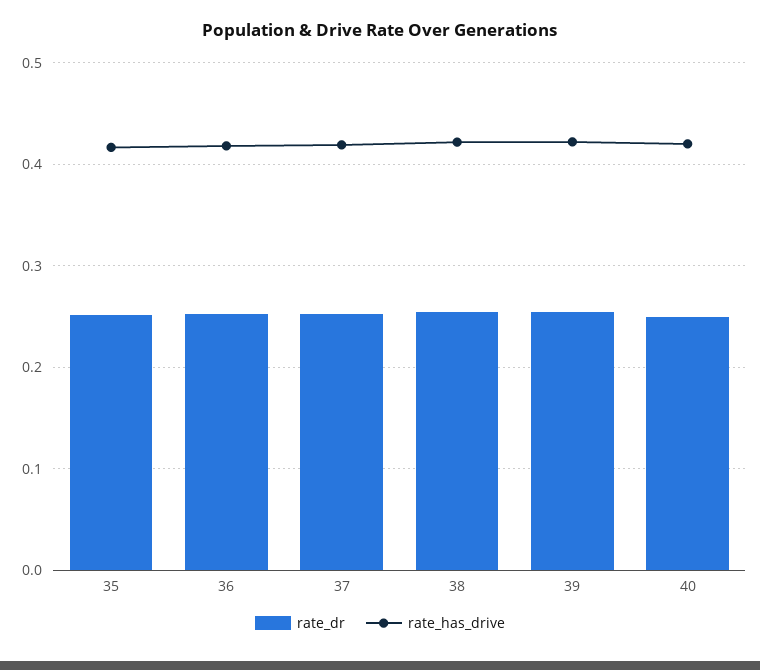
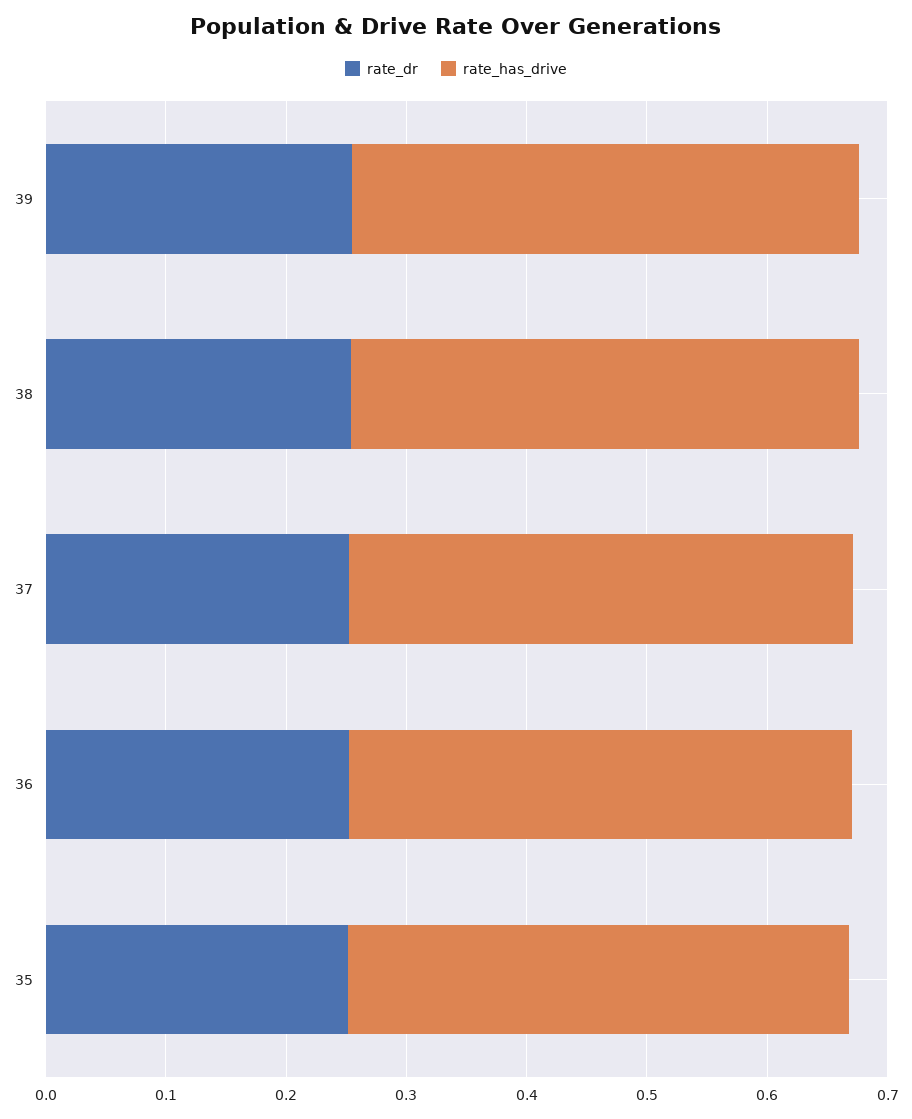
rate_dr, 40: 0.25 -> none
rate_has_drive, 40: 0.42 -> none

